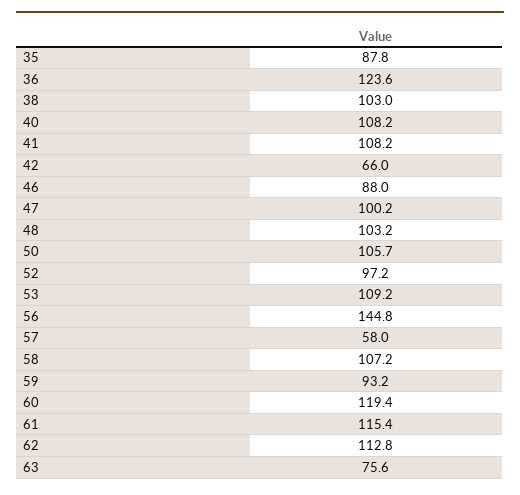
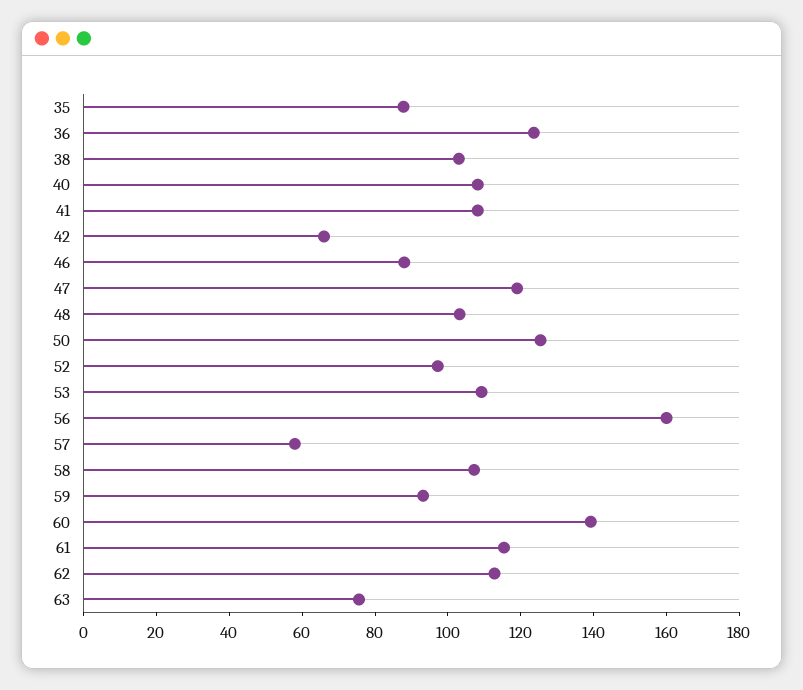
47: 100.2 -> 120
50: 105.7 -> 125
56: 144.8 -> 160
60: 119.4 -> 140

